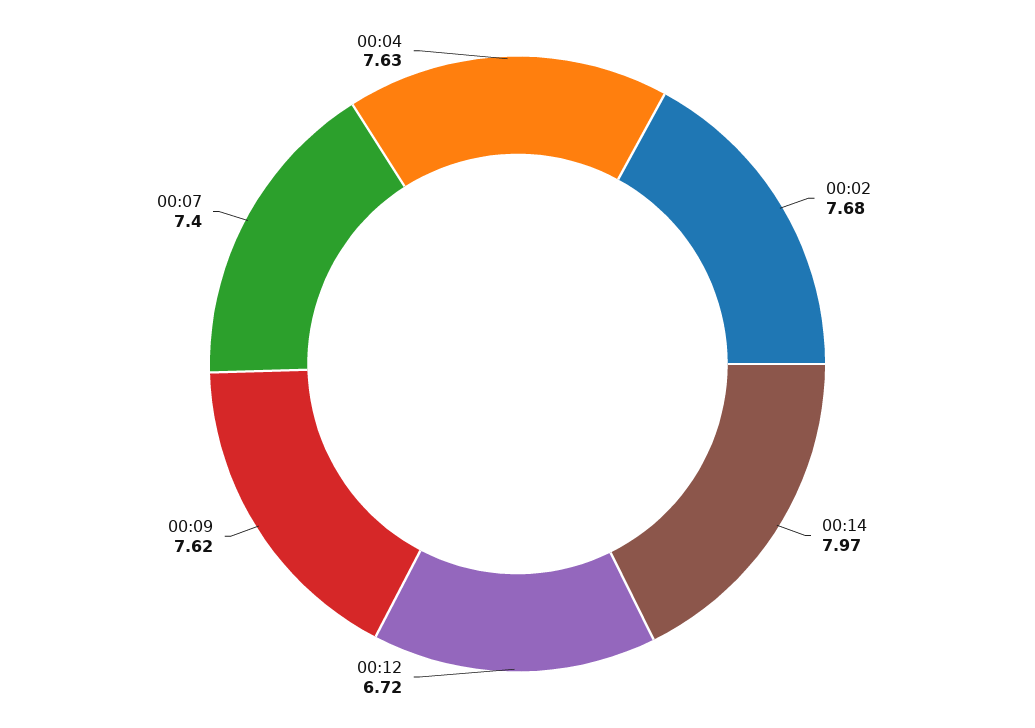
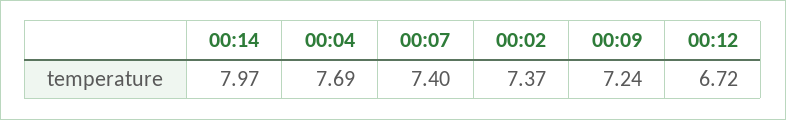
00:02: 7.68 -> 7.37
00:09: 7.62 -> 7.24
00:04: 7.63 -> 7.69

